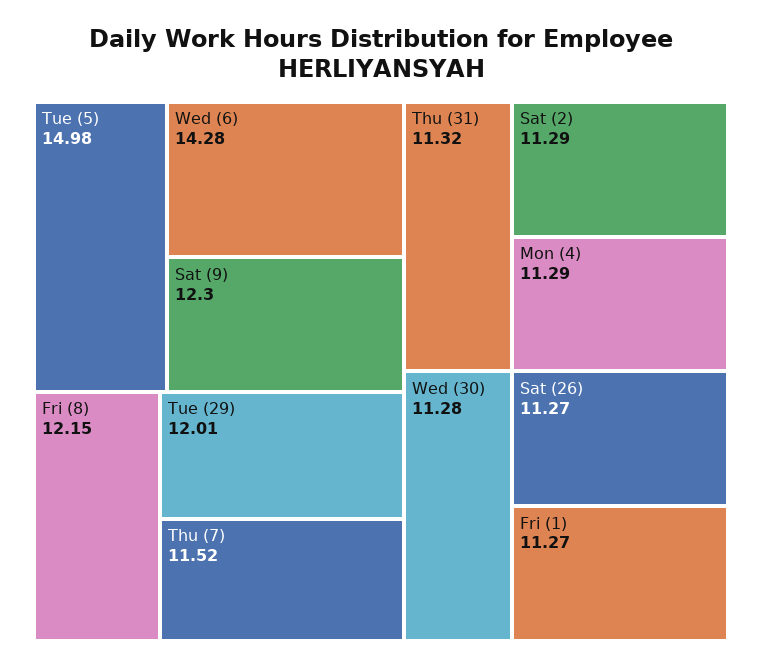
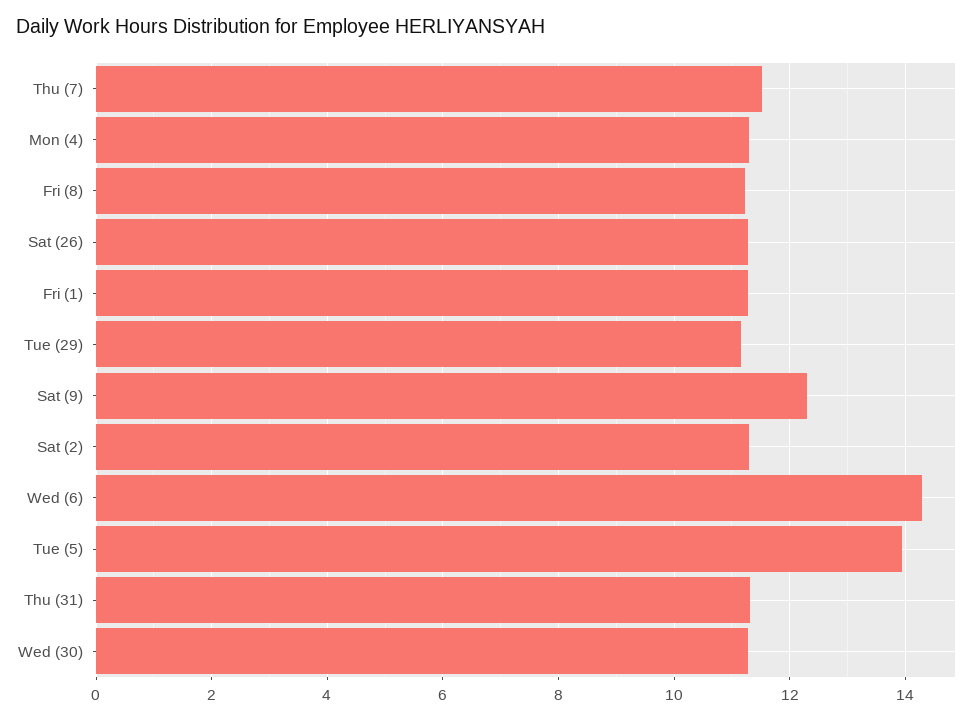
Tue (5): 14.98 -> 14
Fri (8): 12.15 -> 11.2
Tue (29): 12.01 -> 11.2

